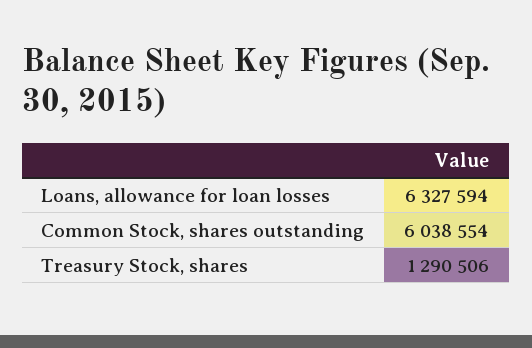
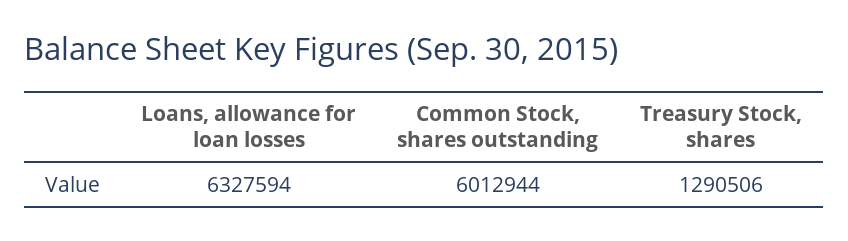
Common Stock, shares outstanding: 6038554 -> 6012944

